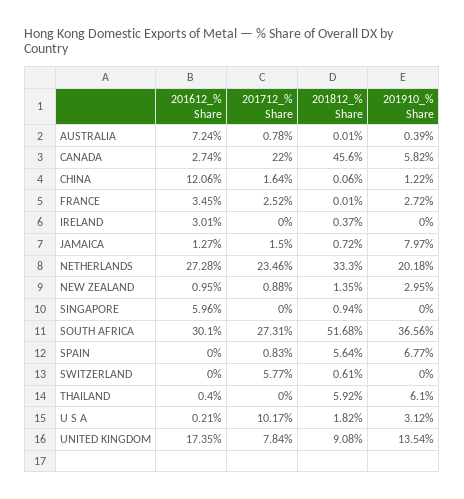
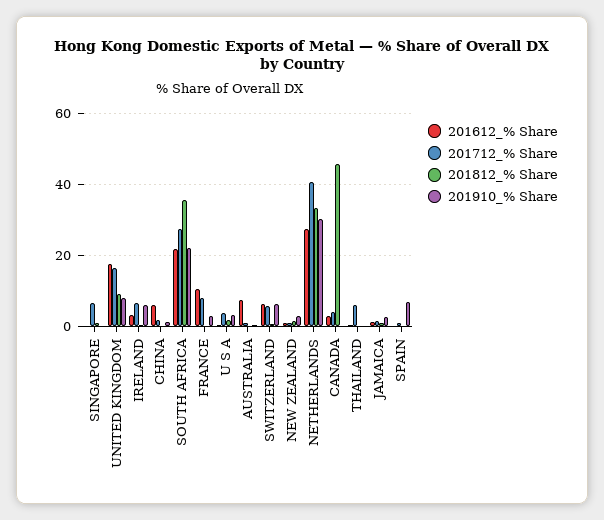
201712_% Share, CANADA: 22 -> 4
201910_% Share, CANADA: 5.82 -> 0
201612_% Share, CHINA: 12.06 -> 6
201612_% Share, FRANCE: 3.45 -> 10
201712_% Share, FRANCE: 2.52 -> 8
201712_% Share, IRELAND: 0 -> 6
201910_% Share, IRELAND: 0 -> 6
201910_% Share, JAMAICA: 7.97 -> 2
201712_% Share, NETHERLANDS: 23.46 -> 40
201910_% Share, NETHERLANDS: 20.18 -> 30
201612_% Share, SINGAPORE: 5.96 -> 0
201712_% Share, SINGAPORE: 0 -> 6
201612_% Share, SOUTH AFRICA: 30.1 -> 22
201812_% Share, SOUTH AFRICA: 51.68 -> 36
201910_% Share, SOUTH AFRICA: 36.56 -> 22
201812_% Share, SPAIN: 5.64 -> 0
201612_% Share, SWITZERLAND: 0 -> 6
201910_% Share, SWITZERLAND: 0 -> 6
201712_% Share, THAILAND: 0 -> 6
201812_% Share, THAILAND: 5.92 -> 0
201910_% Share, THAILAND: 6.1 -> 0
201712_% Share, U S A: 10.17 -> 4
201712_% Share, UNITED KINGDOM: 7.84 -> 16
201910_% Share, UNITED KINGDOM: 13.54 -> 8

